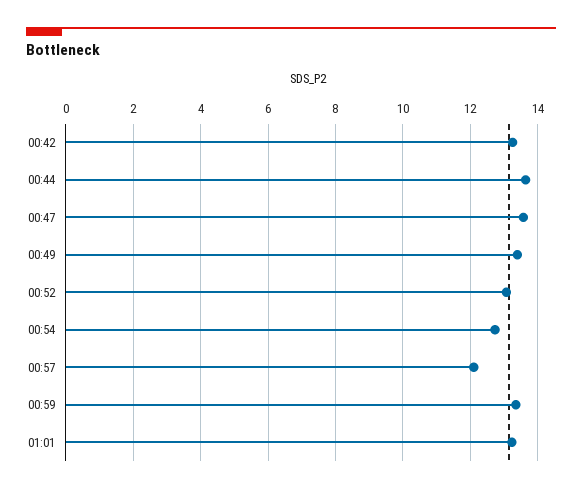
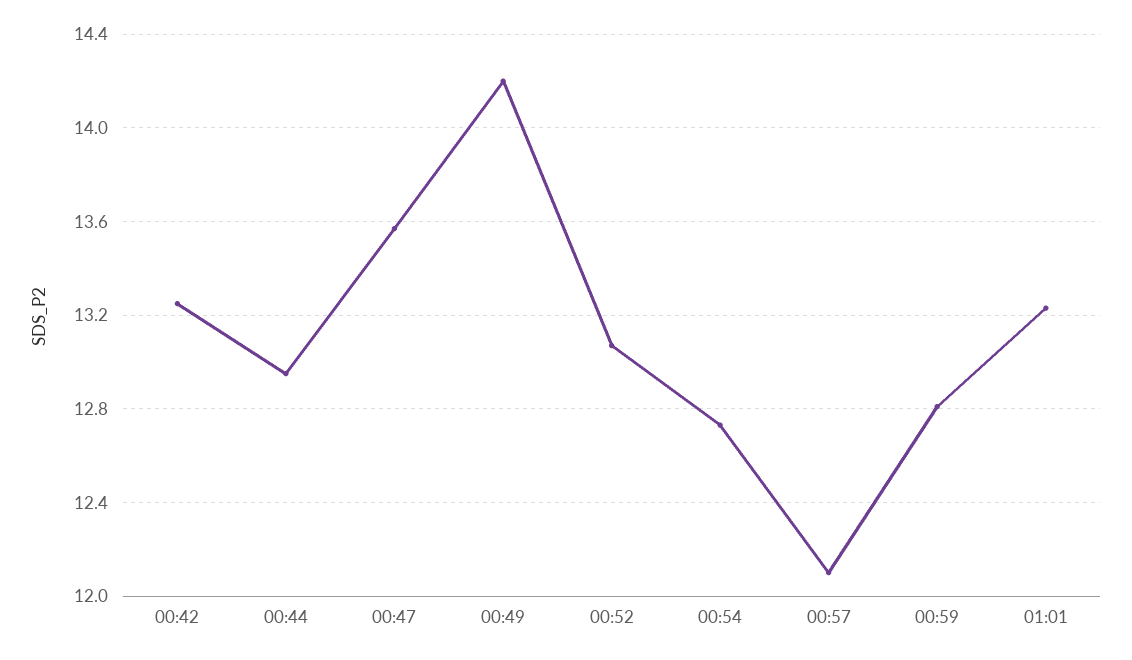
00:44: 13.6 -> 12.95
00:49: 13.4 -> 14.2
00:59: 13.4 -> 12.8

